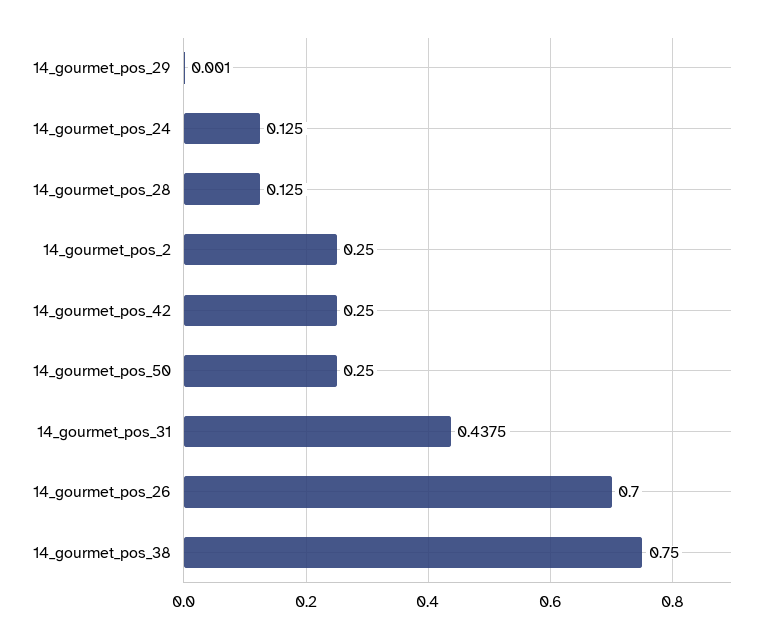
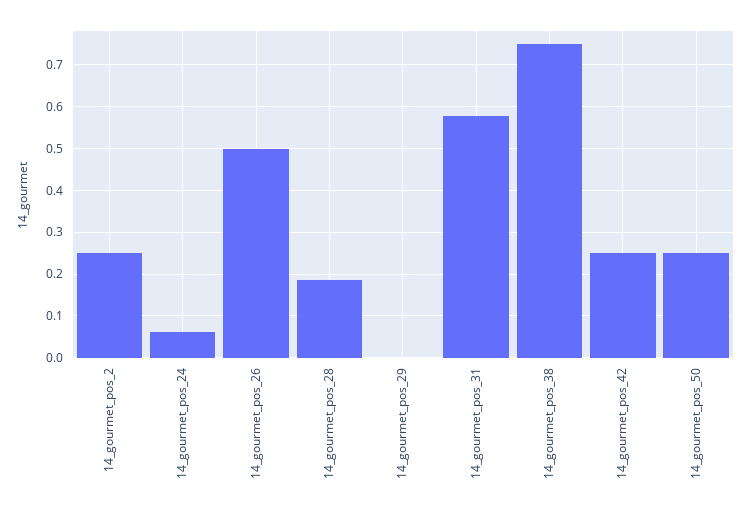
14_gourmet_pos_24: 0.125 -> 0.06
14_gourmet_pos_28: 0.125 -> 0.18
14_gourmet_pos_31: 0.4375 -> 0.58
14_gourmet_pos_26: 0.7 -> 0.5

